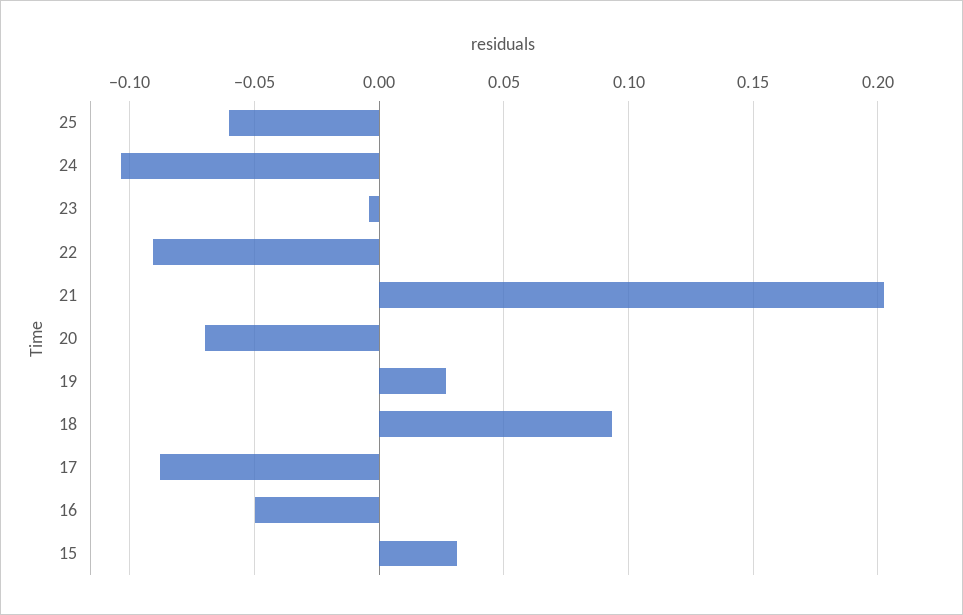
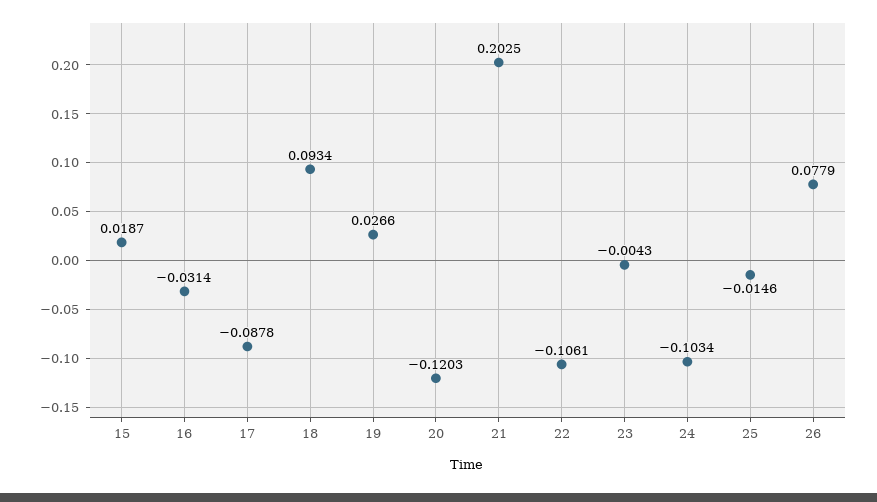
25: -0.06 -> -0.0146
22: -0.09 -> -0.1061
20: -0.07 -> -0.1203
16: -0.05 -> -0.0314
15: 0.03 -> 0.0187
26: none -> 0.0779

